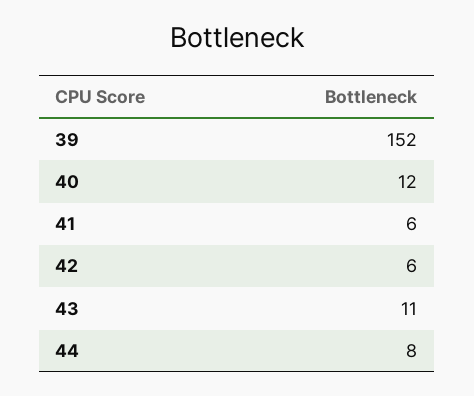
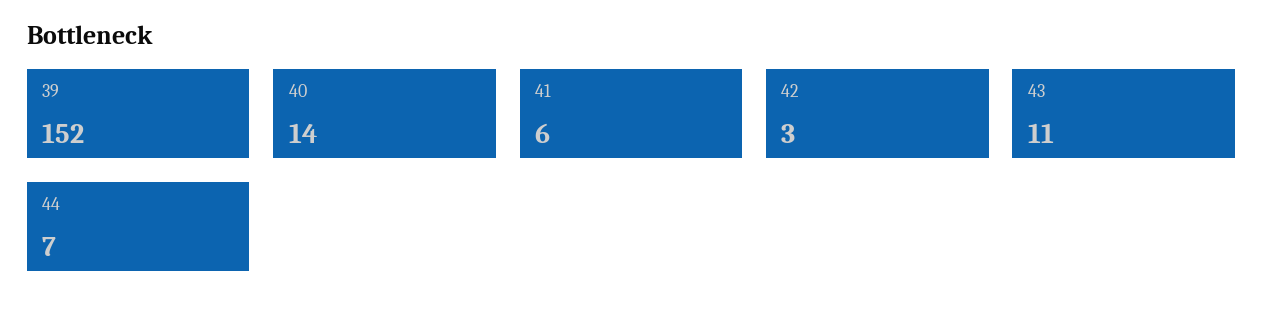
40: 12 -> 14
42: 6 -> 3
44: 8 -> 7

